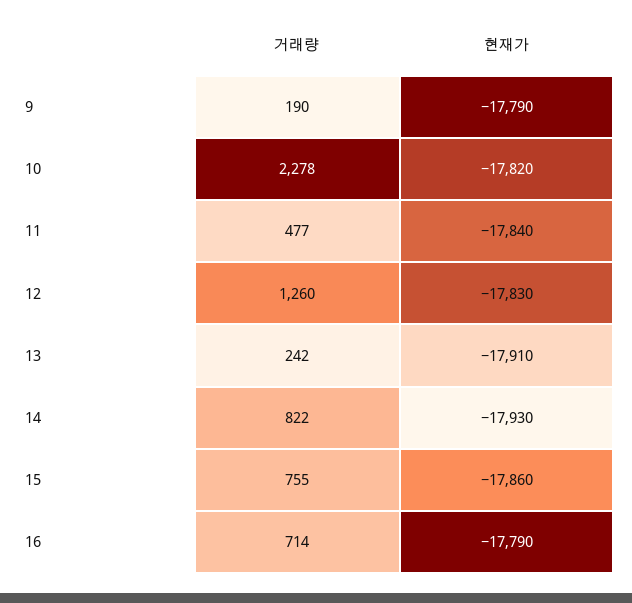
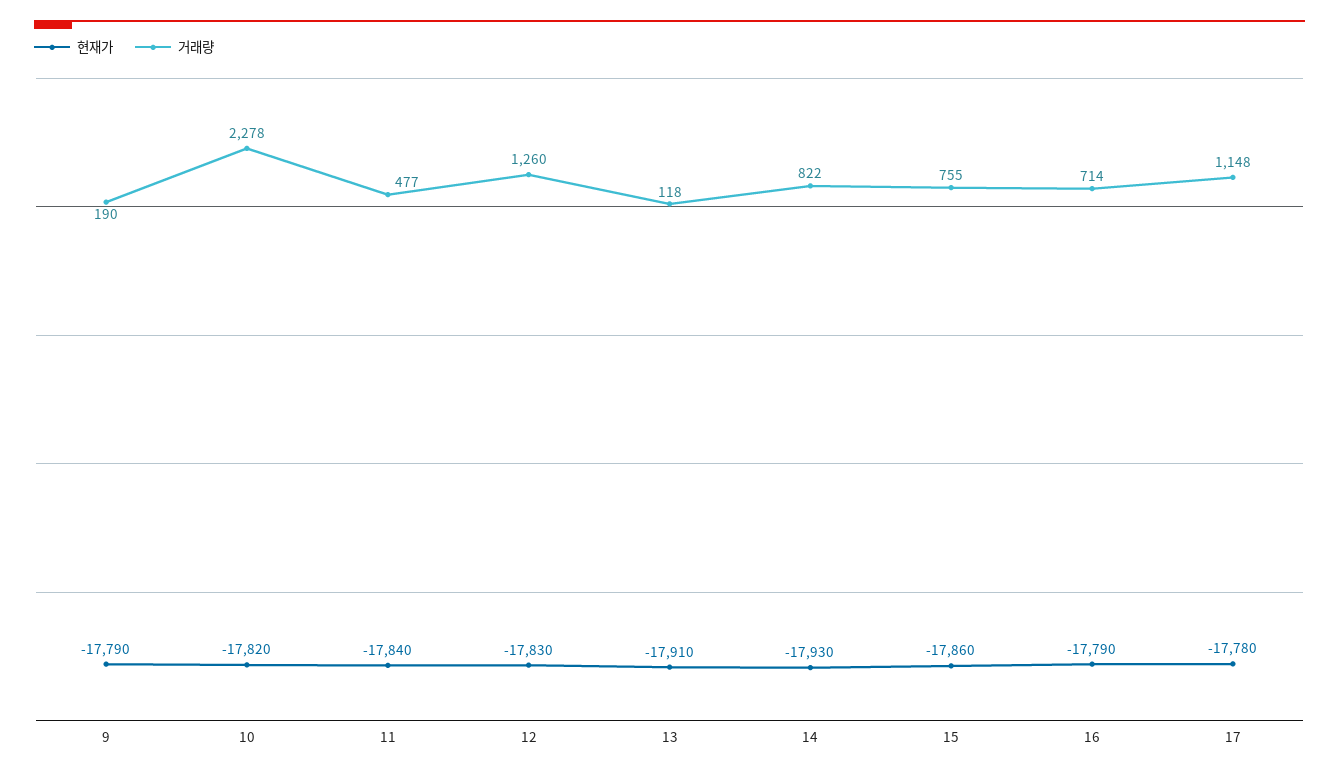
거래량, 13: 242 -> 118
현재가, 17: none -> -17780
거래량, 17: none -> 1148

